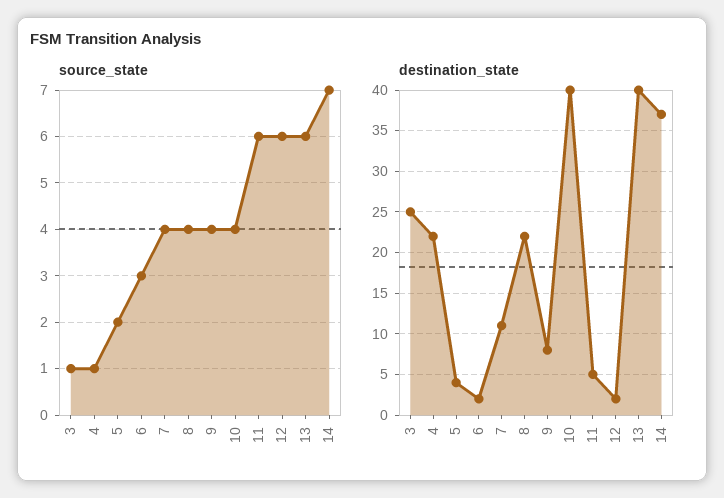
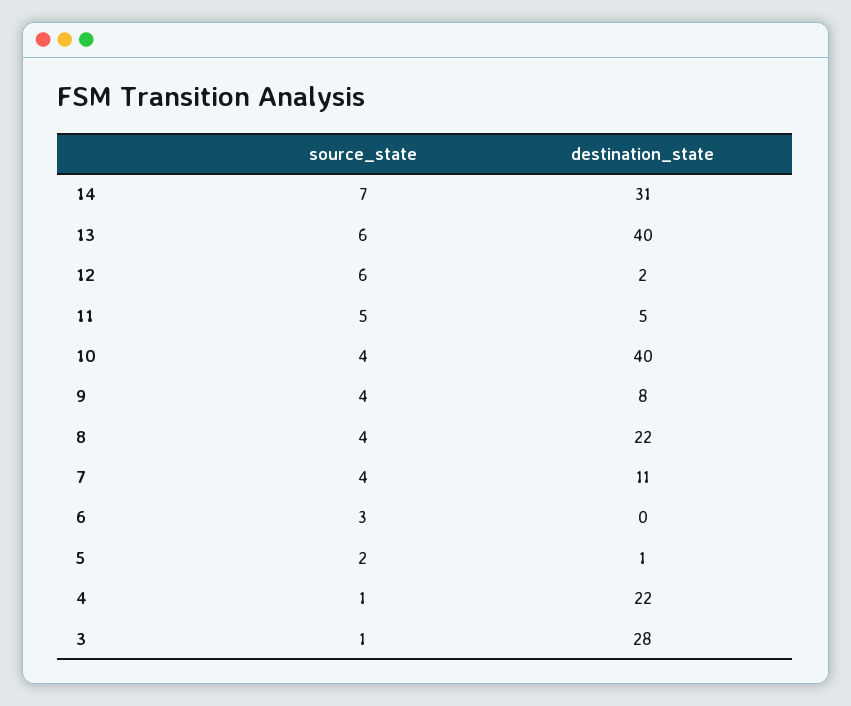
source_state, 11: 6 -> 5
destination_state, 3: 25 -> 28
destination_state, 5: 4 -> 1
destination_state, 6: 2 -> 0
destination_state, 14: 37 -> 31

